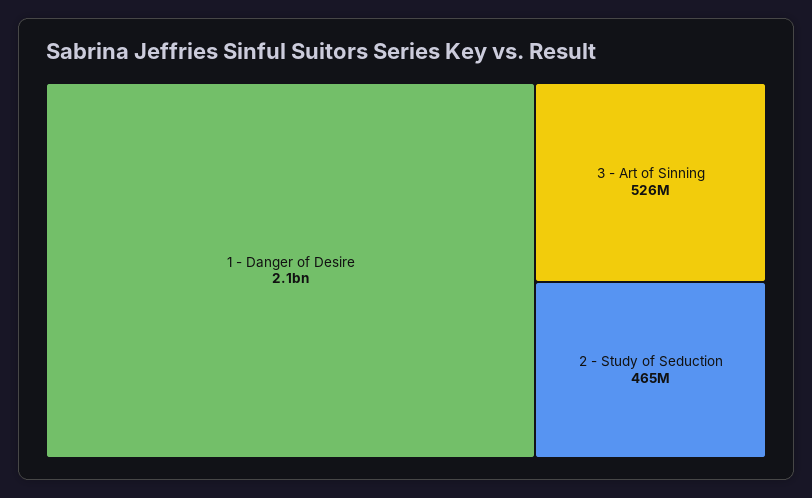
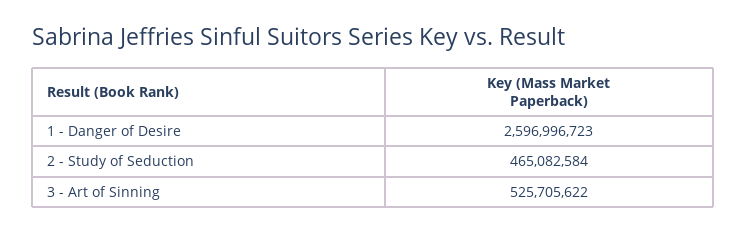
1 - Danger of Desire: 2100000000 -> 2596996723

